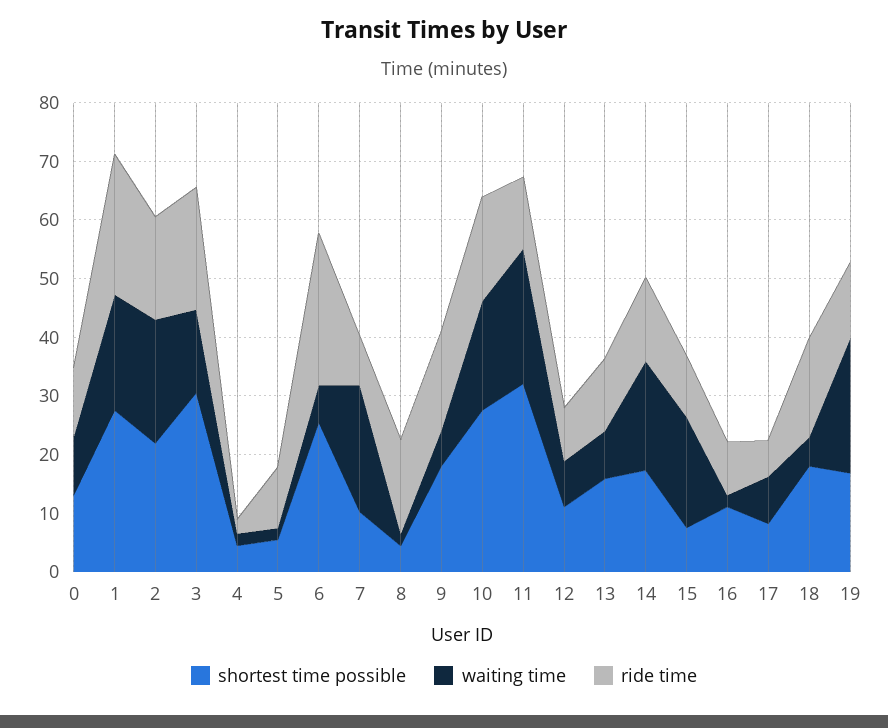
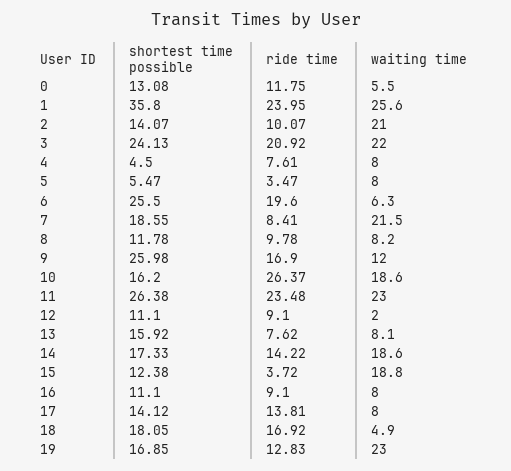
waiting time, 0: 10 -> 5.5
shortest time possible, 1: 28 -> 35.8
waiting time, 1: 20 -> 25.6
shortest time possible, 2: 22 -> 14.07
ride time, 2: 18 -> 10.07
shortest time possible, 3: 30 -> 24.13
waiting time, 3: 14 -> 22
waiting time, 4: 2 -> 8
ride time, 4: 2 -> 7.61
waiting time, 5: 2 -> 8
ride time, 5: 10 -> 3.47
ride time, 6: 26 -> 19.6
shortest time possible, 7: 10 -> 18.55
shortest time possible, 8: 4 -> 11.78
waiting time, 8: 2 -> 8.2
ride time, 8: 16 -> 9.78
shortest time possible, 9: 18 -> 25.98
waiting time, 9: 6 -> 12
shortest time possible, 10: 28 -> 16.2
ride time, 10: 18 -> 26.37
shortest time possible, 11: 32 -> 26.38
ride time, 11: 12 -> 23.48
waiting time, 12: 8 -> 2
ride time, 13: 12 -> 7.62
shortest time possible, 15: 8 -> 12.38
ride time, 15: 10 -> 3.72
waiting time, 16: 2 -> 8
shortest time possible, 17: 8 -> 14.12
ride time, 17: 6 -> 13.81

